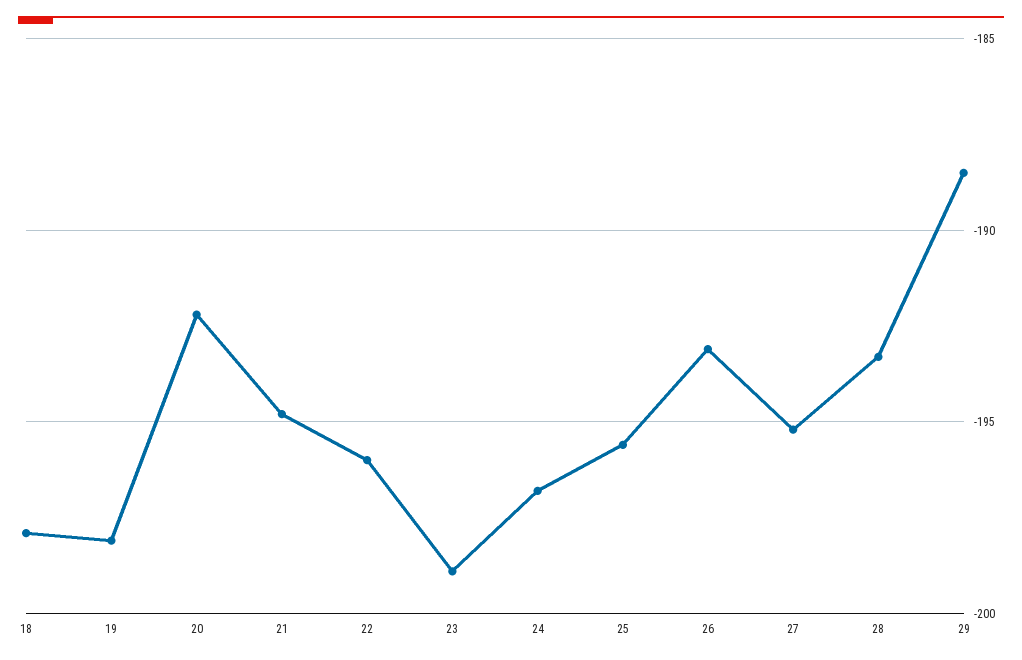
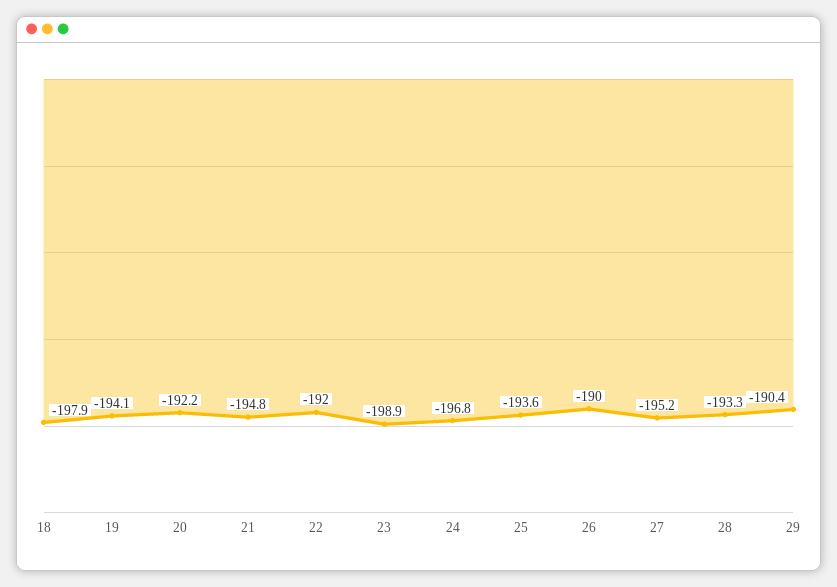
19: -198 -> -194.1
22: -196 -> -192
25: -195.5 -> -193.6
26: -193 -> -190
29: -188.5 -> -190.4

